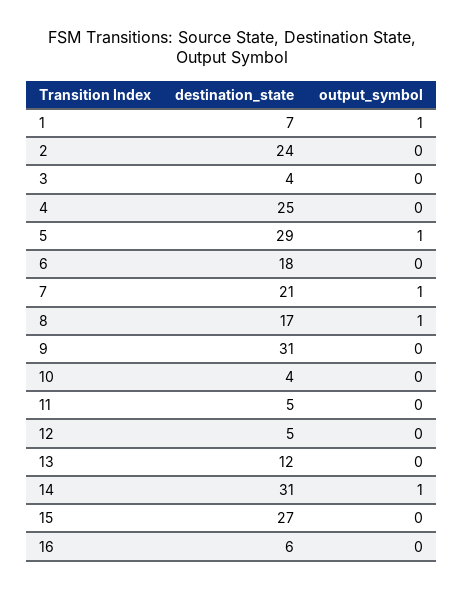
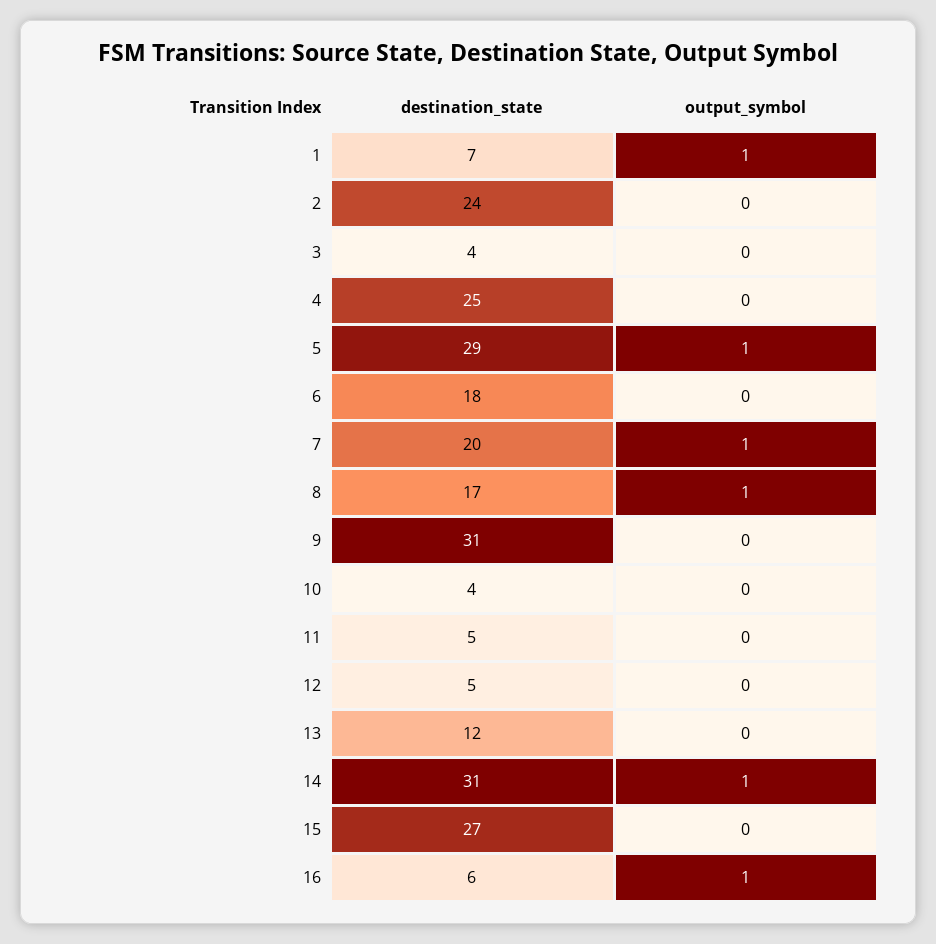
destination_state, 7: 21 -> 20
output_symbol, 16: 0 -> 1

